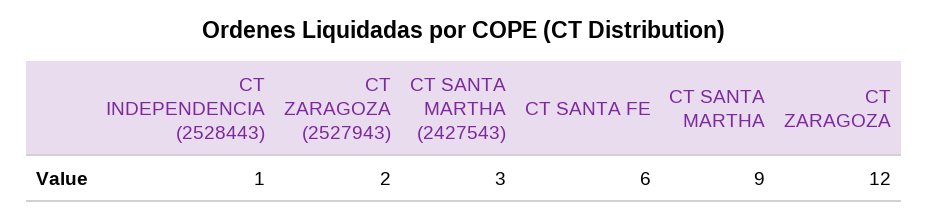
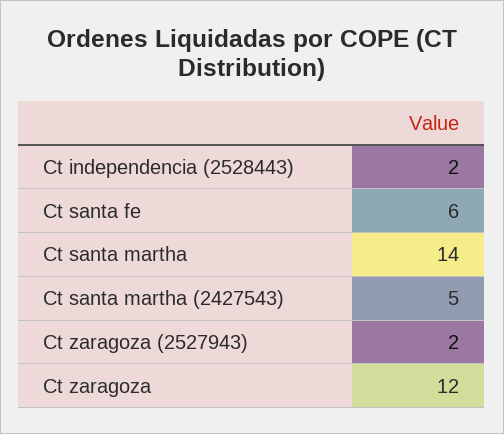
CT INDEPENDENCIA (2528443): 1 -> 2
CT SANTA MARTHA (2427543): 3 -> 5
CT SANTA MARTHA: 9 -> 14

